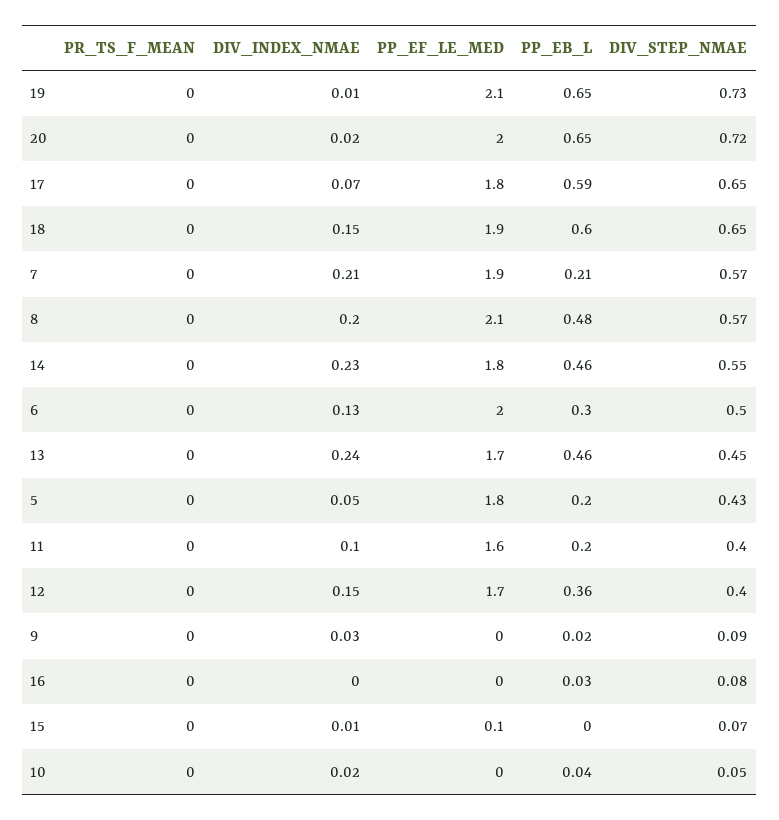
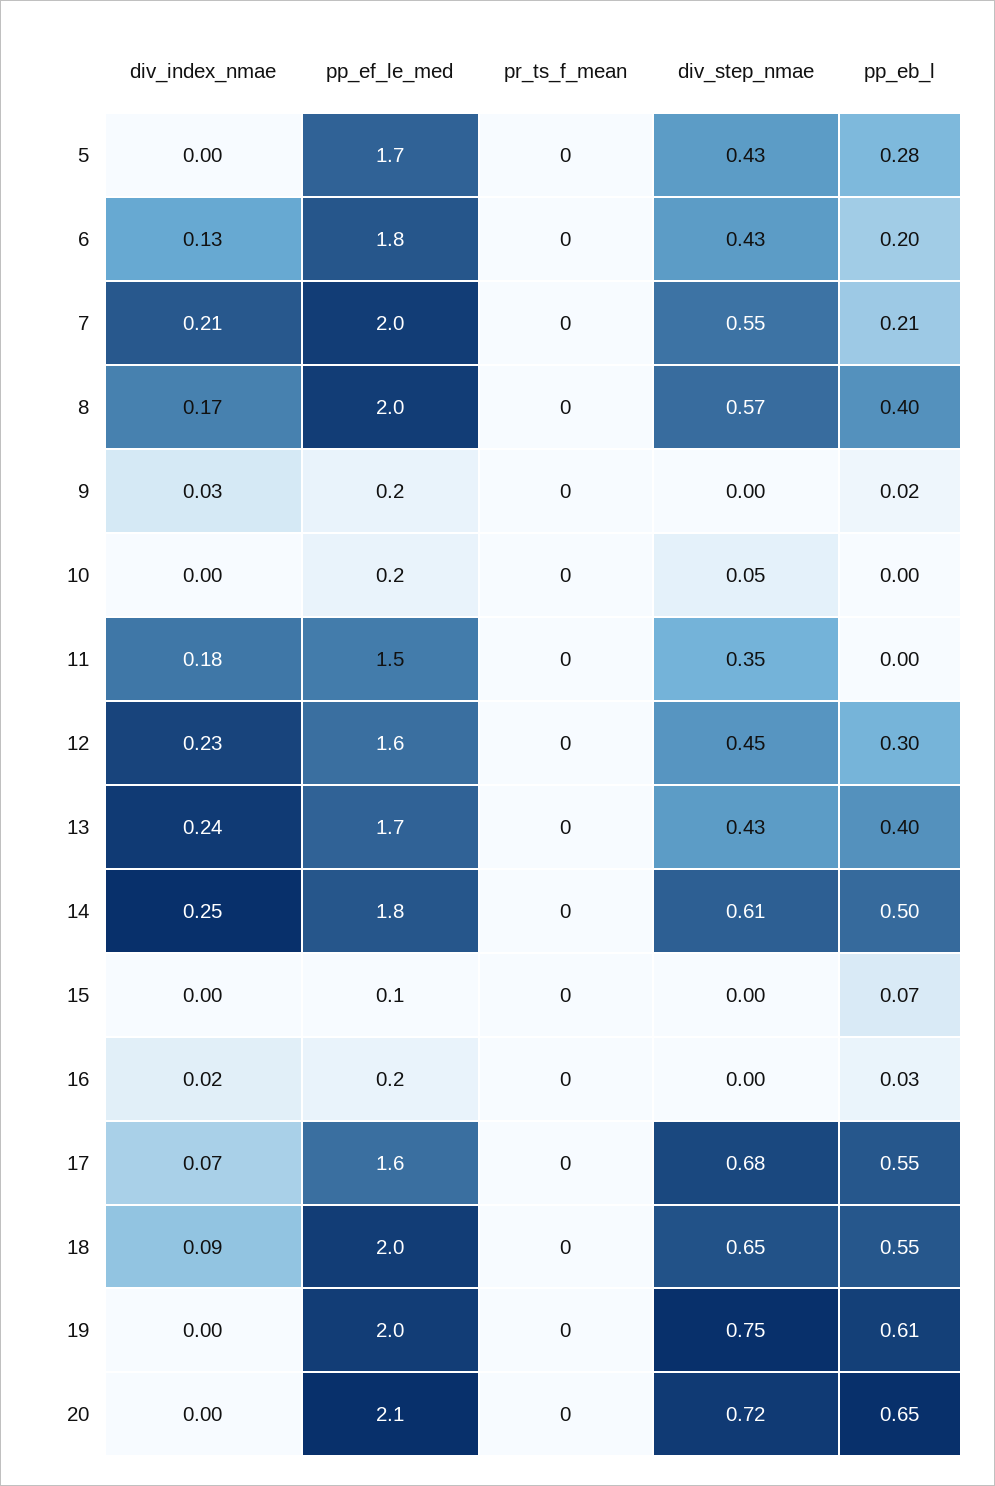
DIV_INDEX_NMAE, 19: 0.01 -> 0
PP_EF_LE_MED, 19: 2.1 -> 2
PP_EB_L, 19: 0.65 -> 0.61
DIV_STEP_NMAE, 19: 0.73 -> 0.75
DIV_INDEX_NMAE, 20: 0.02 -> 0
PP_EF_LE_MED, 20: 2 -> 2.1
PP_EF_LE_MED, 17: 1.8 -> 1.6
PP_EB_L, 17: 0.59 -> 0.55
DIV_STEP_NMAE, 17: 0.65 -> 0.68
DIV_INDEX_NMAE, 18: 0.15 -> 0.09
PP_EF_LE_MED, 18: 1.9 -> 2
PP_EB_L, 18: 0.6 -> 0.55
PP_EF_LE_MED, 7: 1.9 -> 2
DIV_STEP_NMAE, 7: 0.57 -> 0.55
DIV_INDEX_NMAE, 8: 0.2 -> 0.17
PP_EF_LE_MED, 8: 2.1 -> 2
PP_EB_L, 8: 0.48 -> 0.4
DIV_INDEX_NMAE, 14: 0.23 -> 0.25
PP_EB_L, 14: 0.46 -> 0.5
DIV_STEP_NMAE, 14: 0.55 -> 0.61
PP_EF_LE_MED, 6: 2 -> 1.8
PP_EB_L, 6: 0.3 -> 0.2
DIV_STEP_NMAE, 6: 0.5 -> 0.43
PP_EB_L, 13: 0.46 -> 0.4
DIV_STEP_NMAE, 13: 0.45 -> 0.43
DIV_INDEX_NMAE, 5: 0.05 -> 0
PP_EF_LE_MED, 5: 1.8 -> 1.7
PP_EB_L, 5: 0.2 -> 0.28
DIV_INDEX_NMAE, 11: 0.1 -> 0.18
PP_EF_LE_MED, 11: 1.6 -> 1.5
PP_EB_L, 11: 0.2 -> 0
DIV_STEP_NMAE, 11: 0.4 -> 0.35
DIV_INDEX_NMAE, 12: 0.15 -> 0.23
PP_EF_LE_MED, 12: 1.7 -> 1.6
PP_EB_L, 12: 0.36 -> 0.3
DIV_STEP_NMAE, 12: 0.4 -> 0.45
PP_EF_LE_MED, 9: 0 -> 0.2
DIV_STEP_NMAE, 9: 0.09 -> 0
DIV_INDEX_NMAE, 16: 0 -> 0.02
PP_EF_LE_MED, 16: 0 -> 0.2
DIV_STEP_NMAE, 16: 0.08 -> 0
DIV_INDEX_NMAE, 15: 0.01 -> 0
PP_EB_L, 15: 0 -> 0.07
DIV_STEP_NMAE, 15: 0.07 -> 0
DIV_INDEX_NMAE, 10: 0.02 -> 0
PP_EF_LE_MED, 10: 0 -> 0.2
PP_EB_L, 10: 0.04 -> 0

